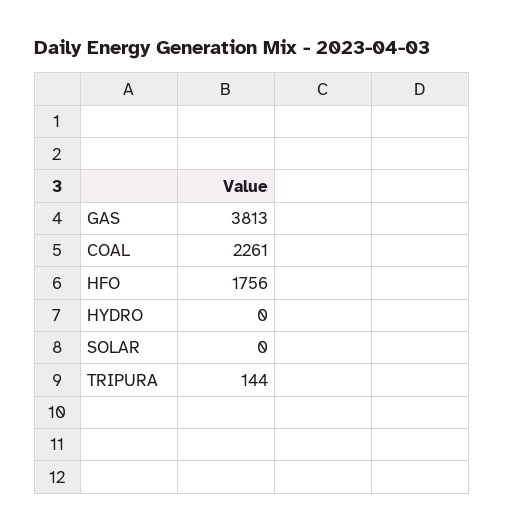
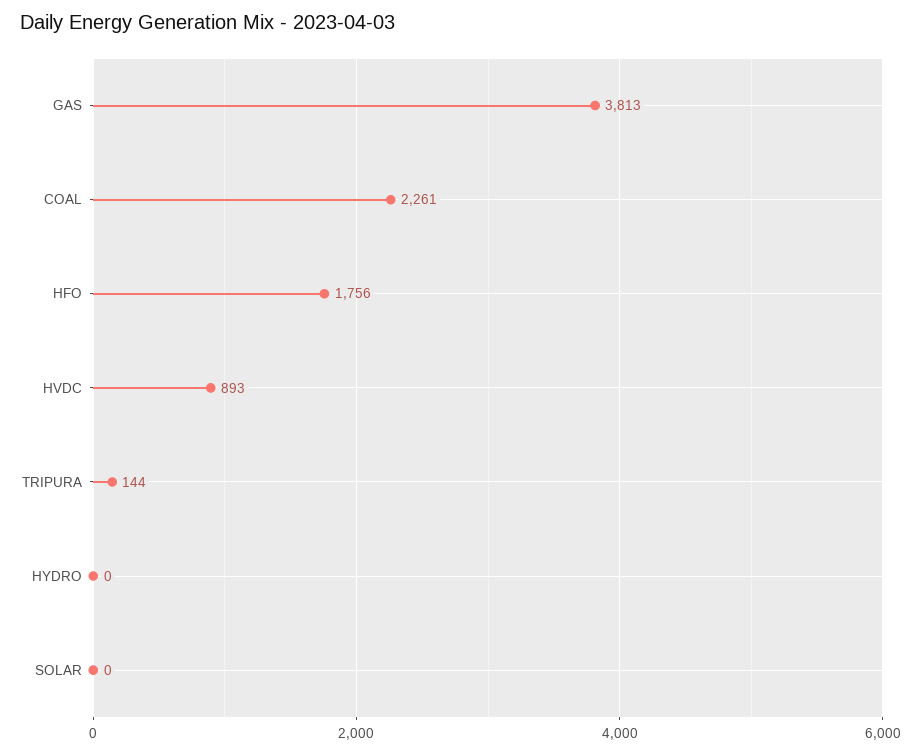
HVDC: none -> 893

